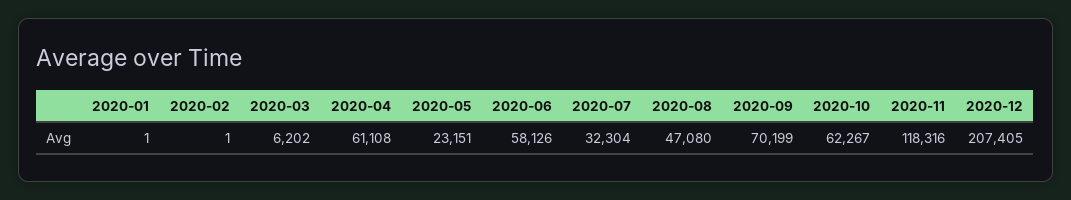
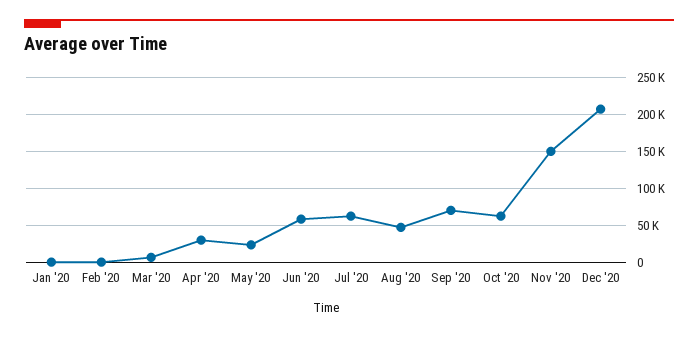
2020-04: 61108 -> 30000
2020-07: 32304 -> 60000
2020-11: 118316 -> 150000

